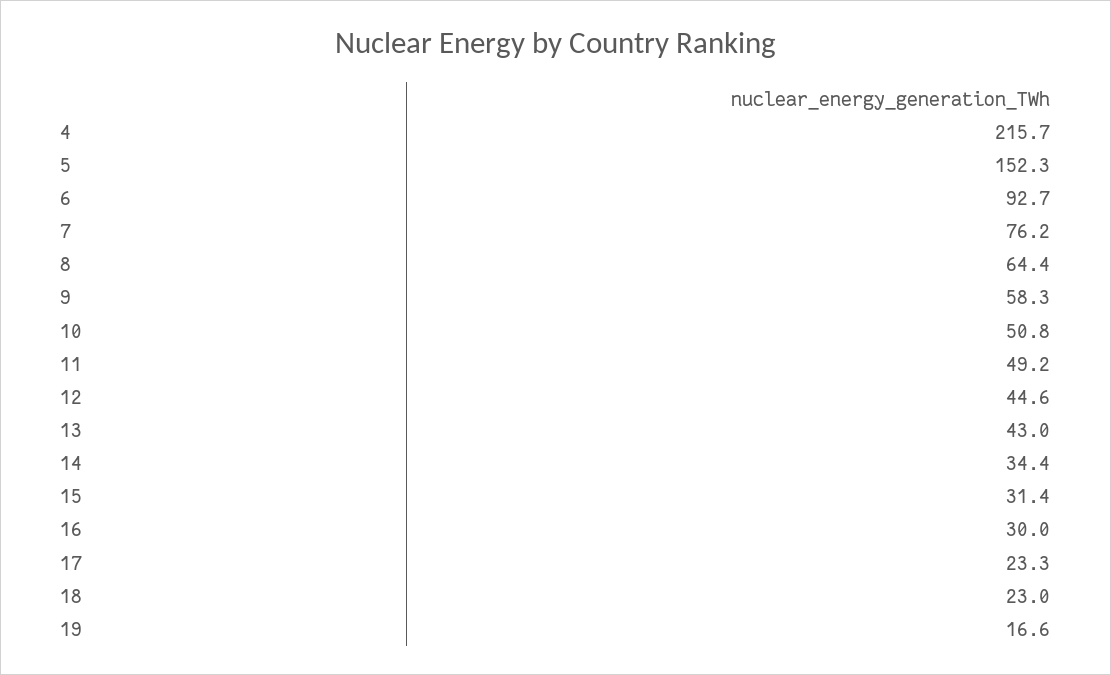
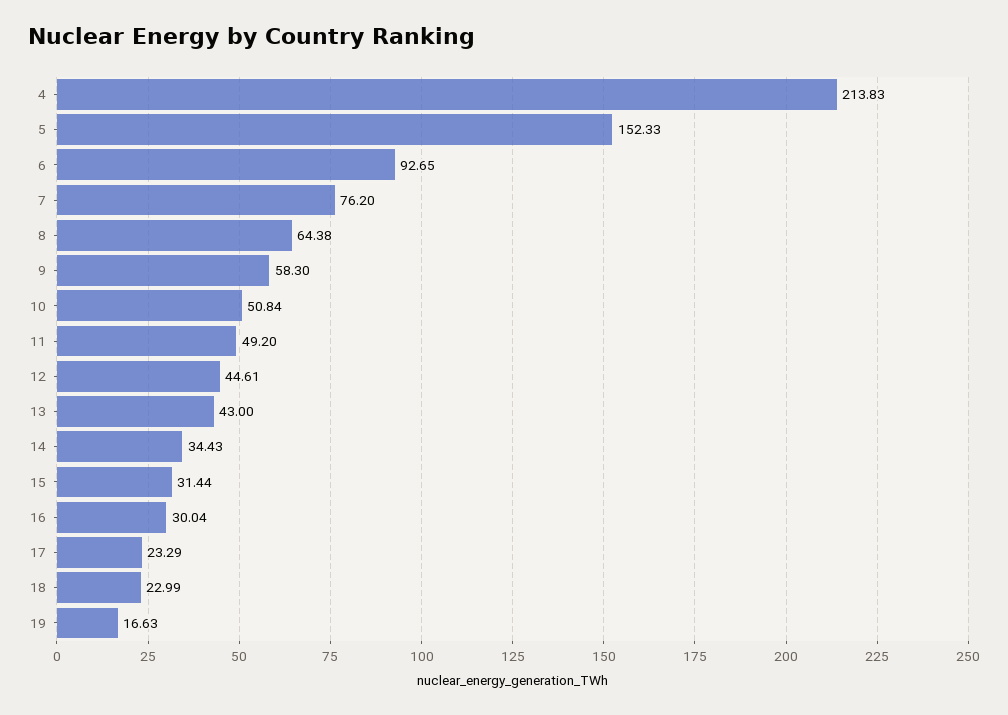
4: 215.7 -> 213.83

